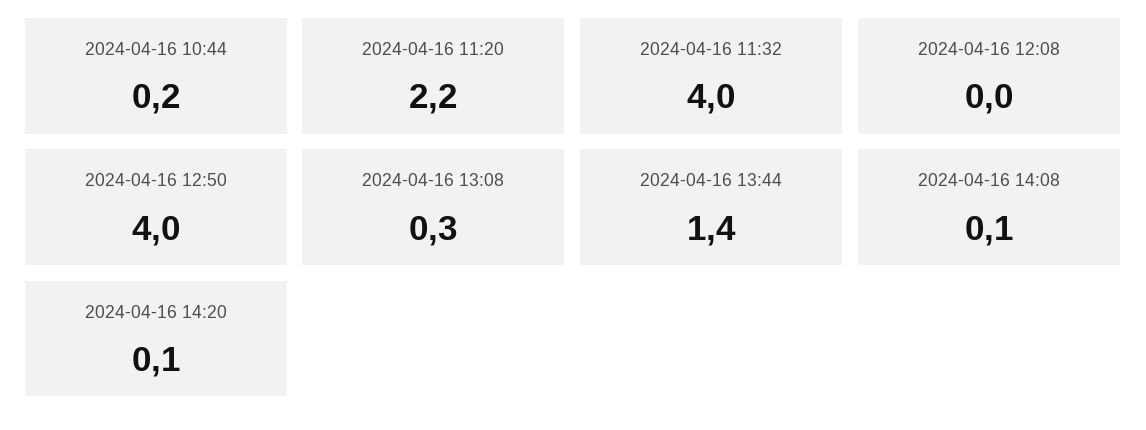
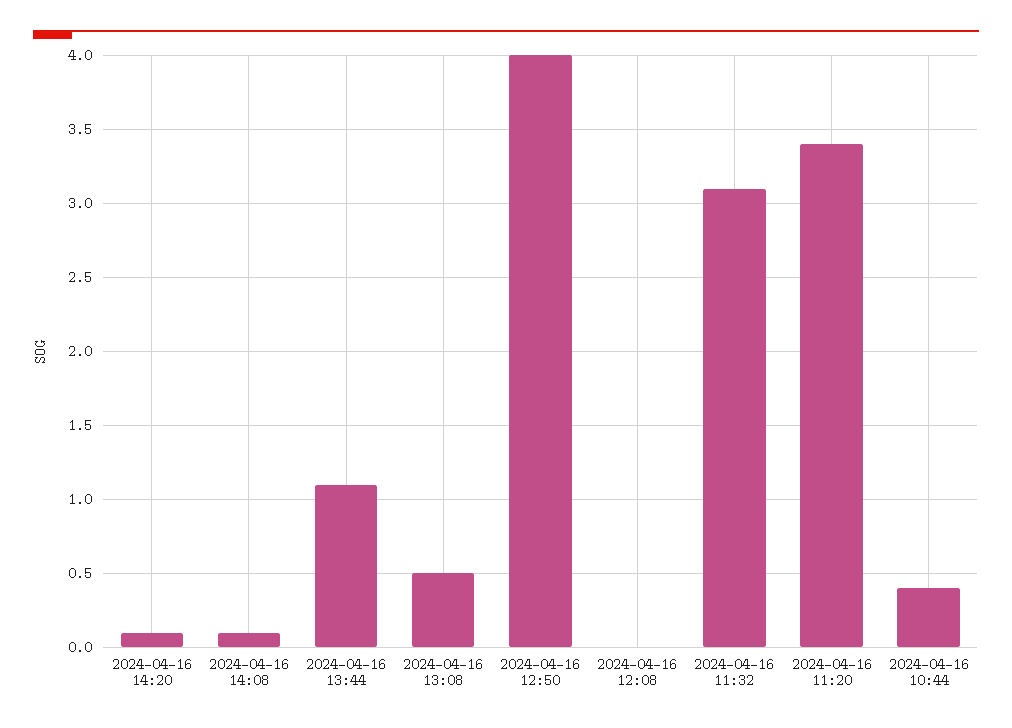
2024-04-16 10:44: 0.2 -> 0.4
2024-04-16 11:20: 2.2 -> 3.4
2024-04-16 11:32: 4 -> 3.1
2024-04-16 13:08: 0.3 -> 0.5
2024-04-16 13:44: 1.4 -> 1.1

